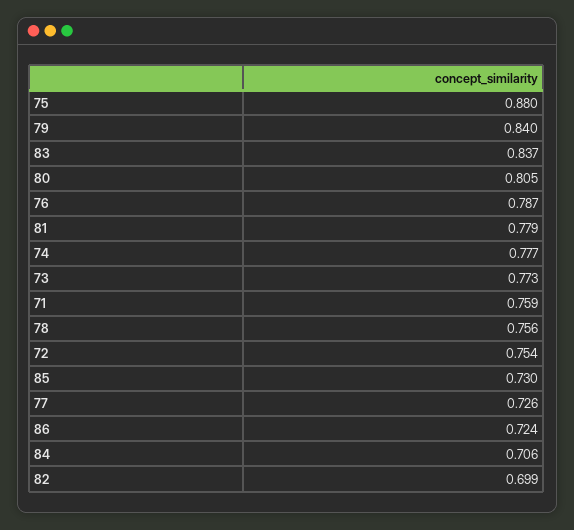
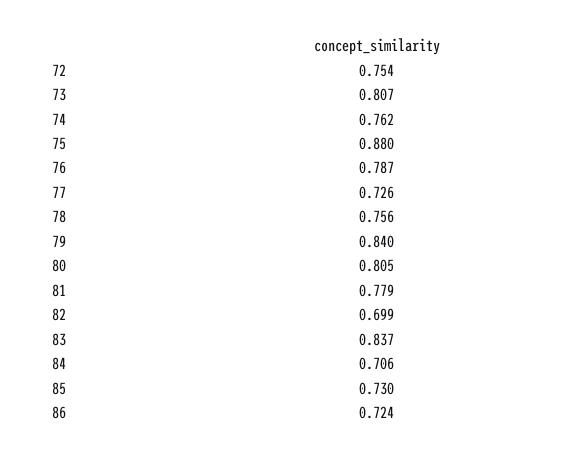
74: 0.777 -> 0.762
73: 0.773 -> 0.807
71: 0.759 -> none

